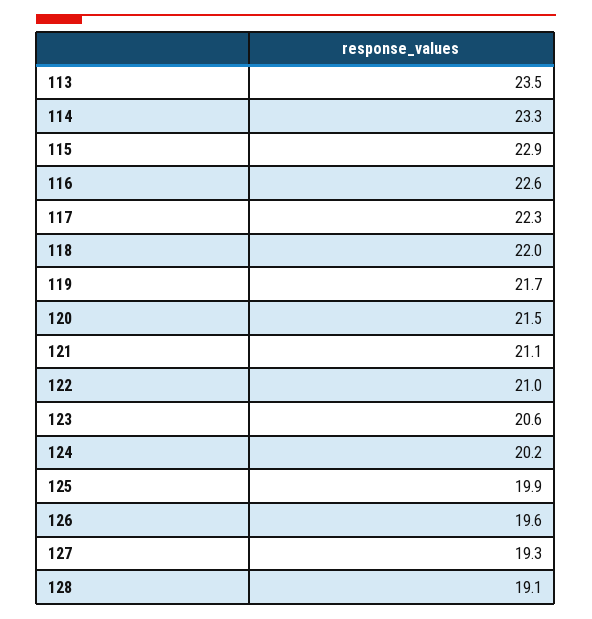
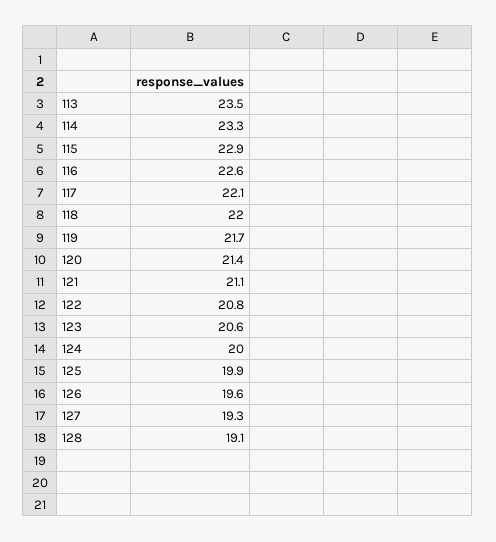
117: 22.3 -> 22.1
120: 21.5 -> 21.4
122: 21 -> 20.8
124: 20.2 -> 20

